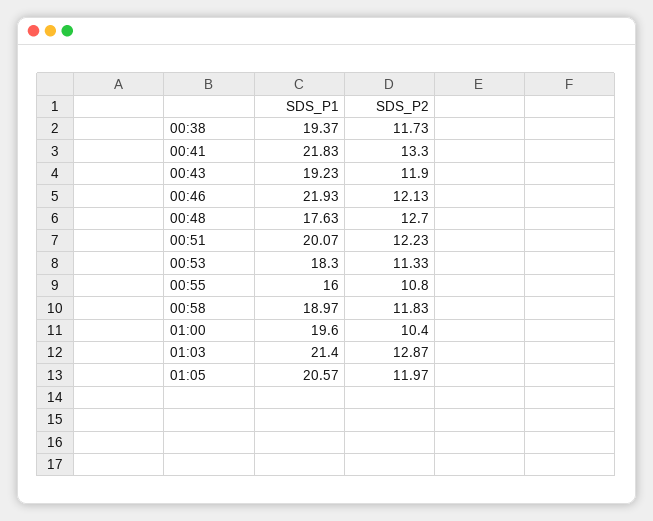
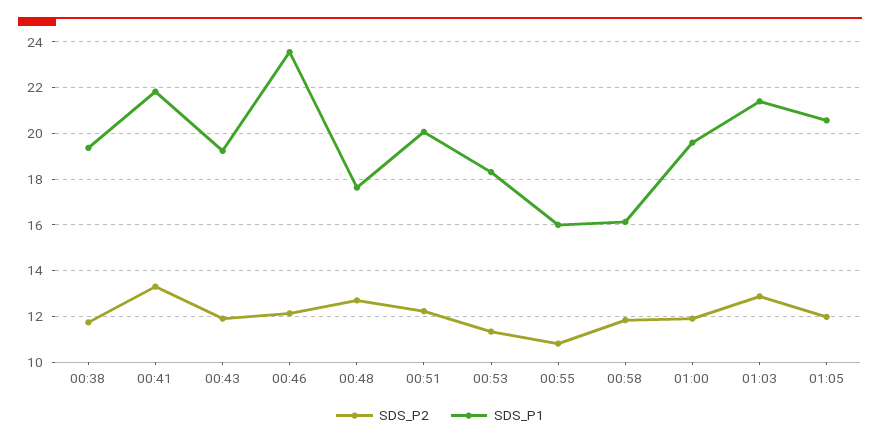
SDS_P1, 00:46: 21.93 -> 23.5
SDS_P1, 00:58: 18.97 -> 16
SDS_P2, 01:00: 10.4 -> 12

